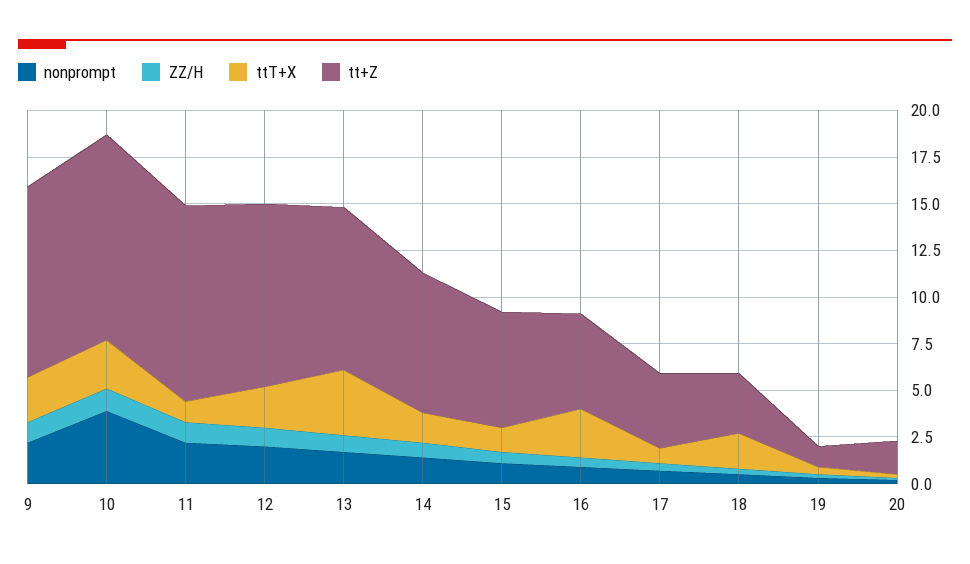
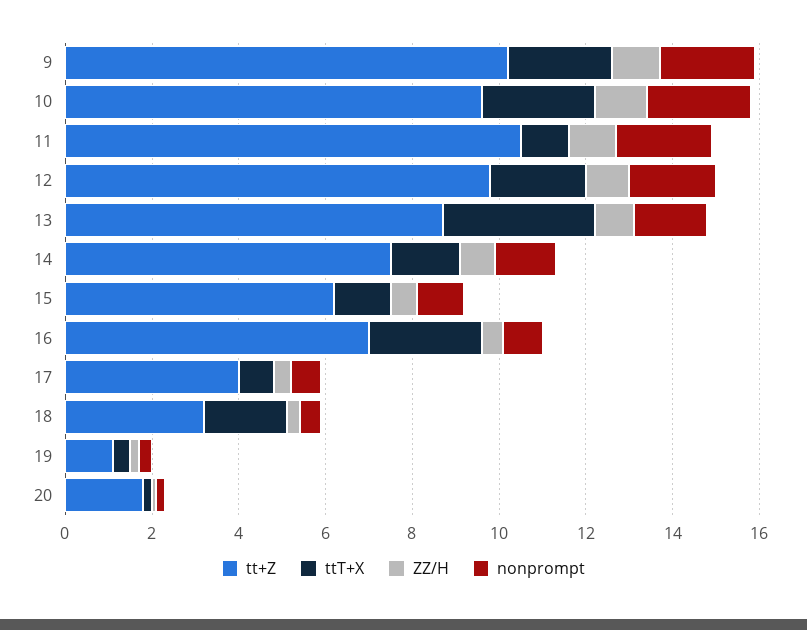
nonprompt, 10: 4 -> 2.5
tt+Z, 10: 11 -> 9.5
tt+Z, 16: 5 -> 7

